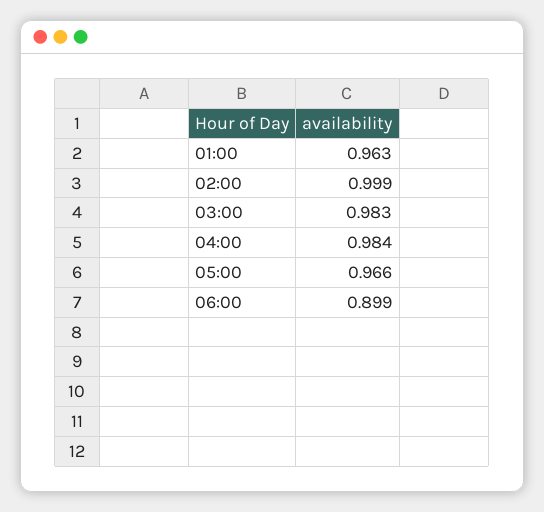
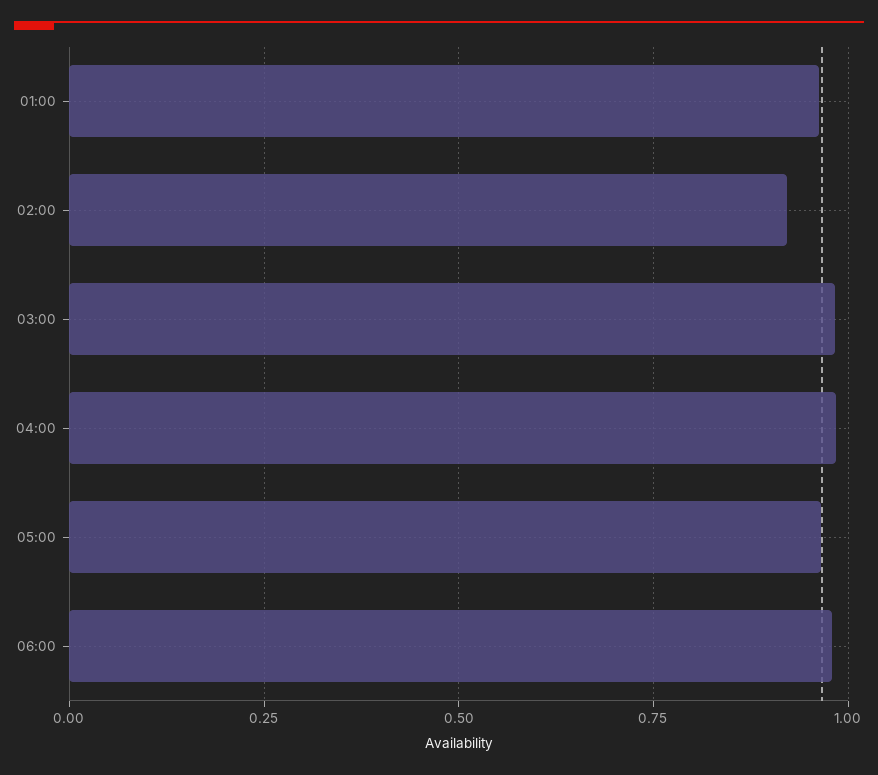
02:00: 0.999 -> 0.925
06:00: 0.899 -> 0.975

